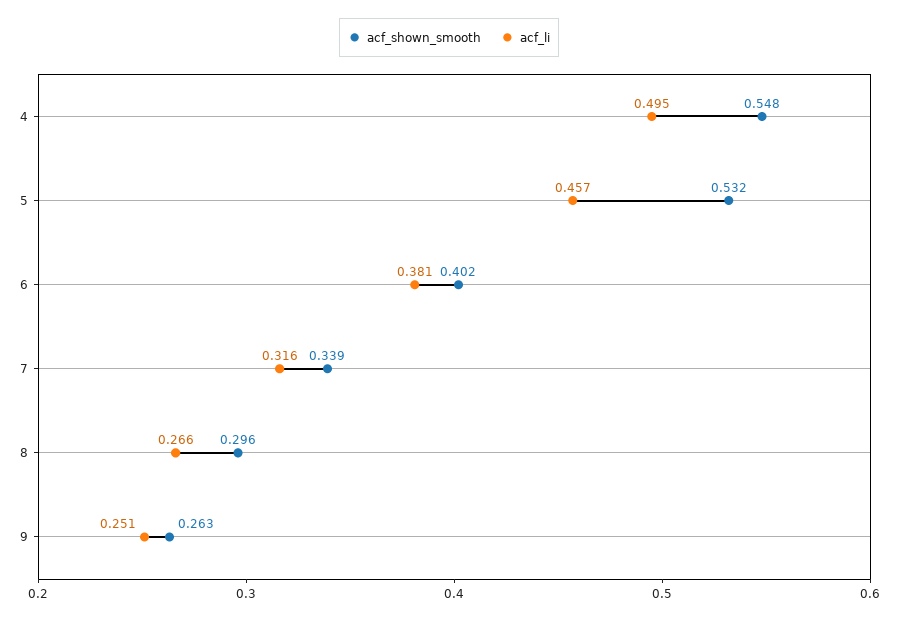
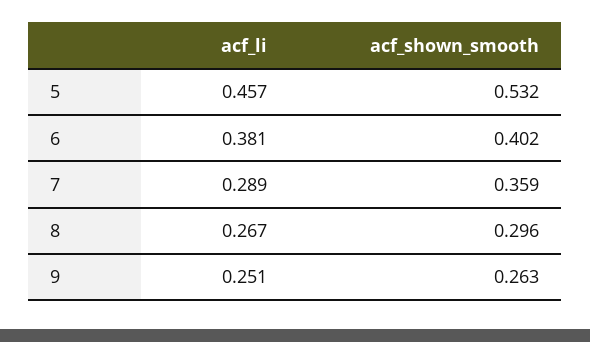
acf_shown_smooth, 4: 0.548 -> none
acf_li, 4: 0.495 -> none
acf_shown_smooth, 7: 0.339 -> 0.359
acf_li, 7: 0.316 -> 0.289
acf_li, 8: 0.266 -> 0.267

